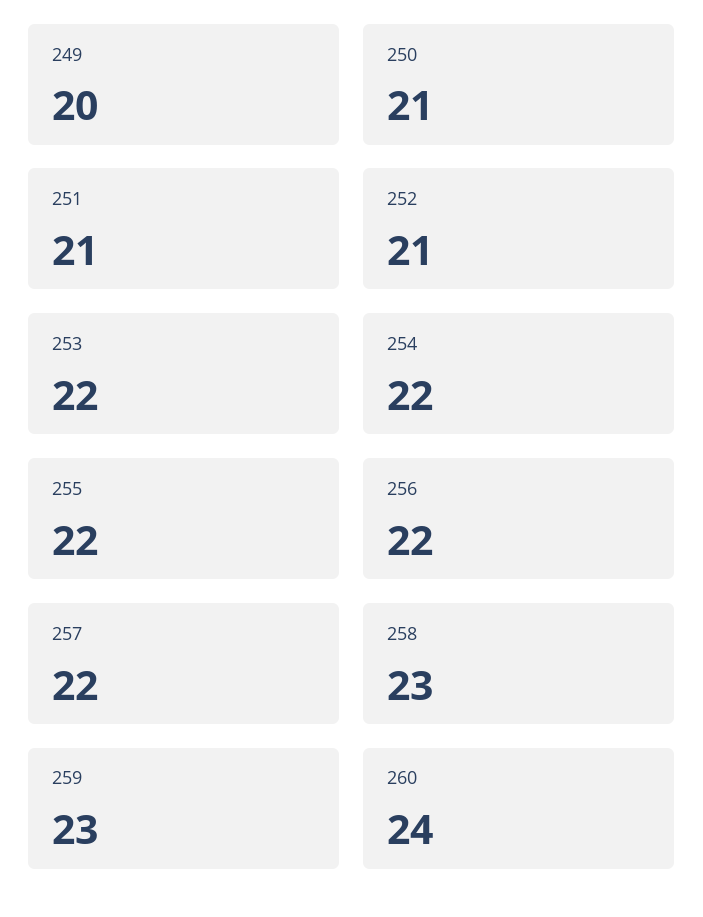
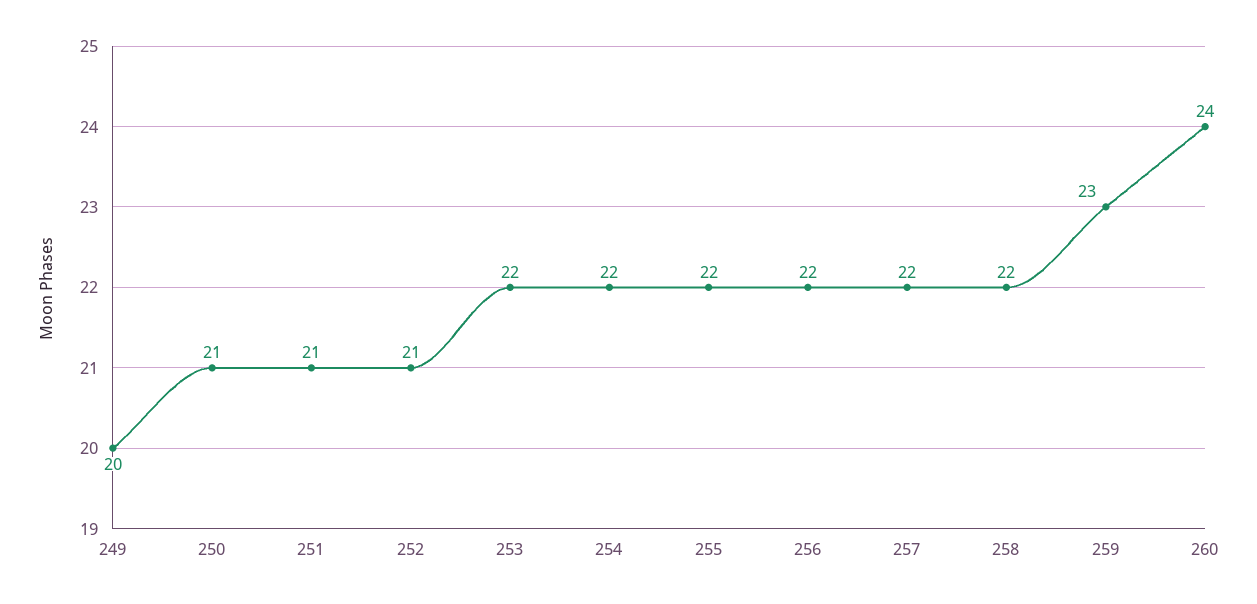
258: 23 -> 22

